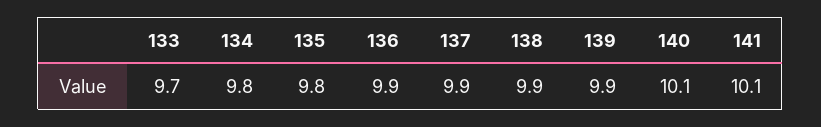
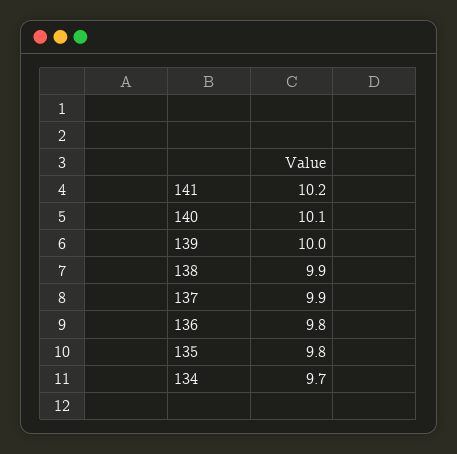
133: 9.7 -> none
134: 9.8 -> 9.7
136: 9.9 -> 9.8
139: 9.9 -> 10
141: 10.1 -> 10.2

